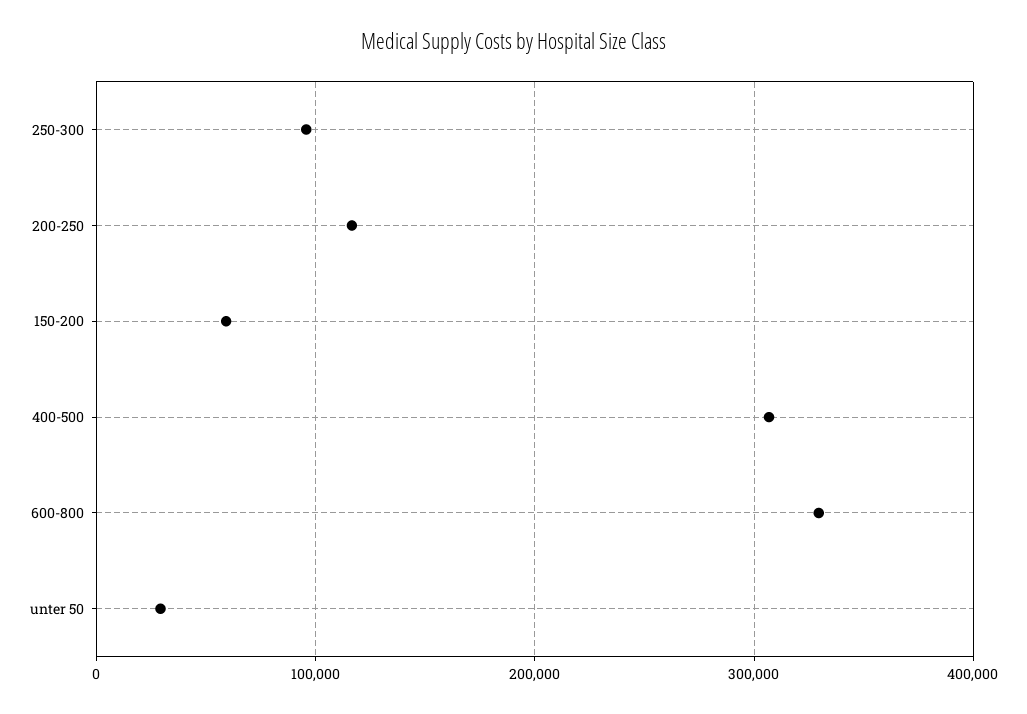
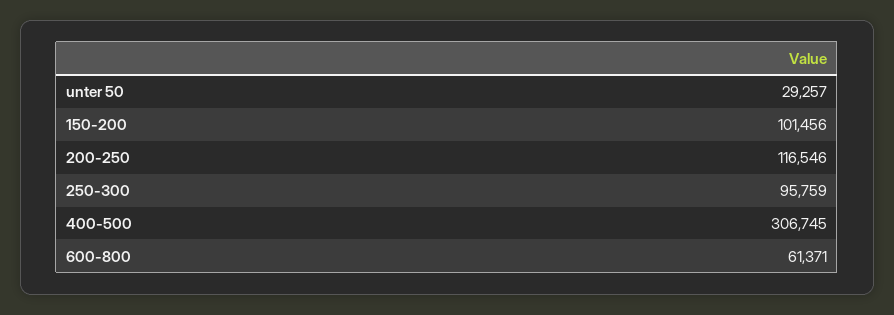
150-200: 60000 -> 101456
600-800: 330000 -> 61371

